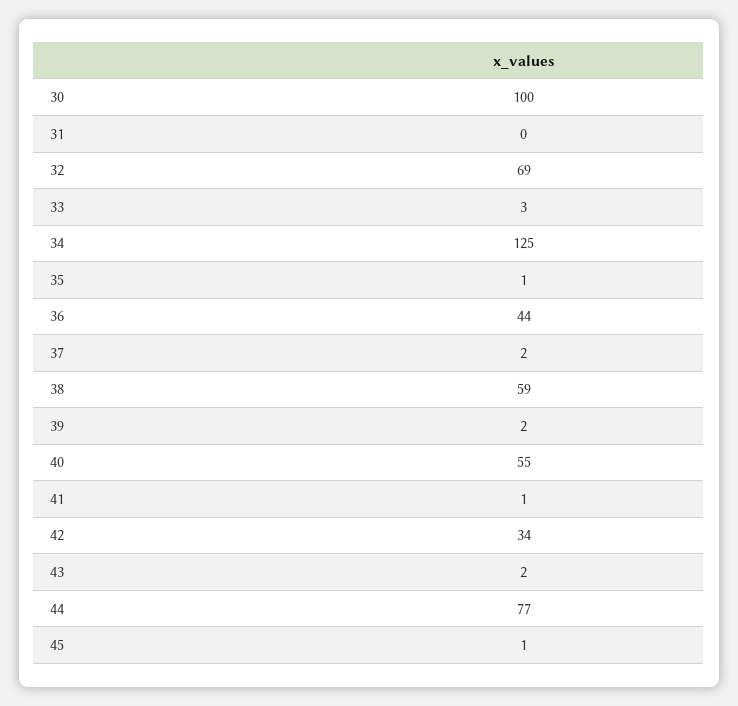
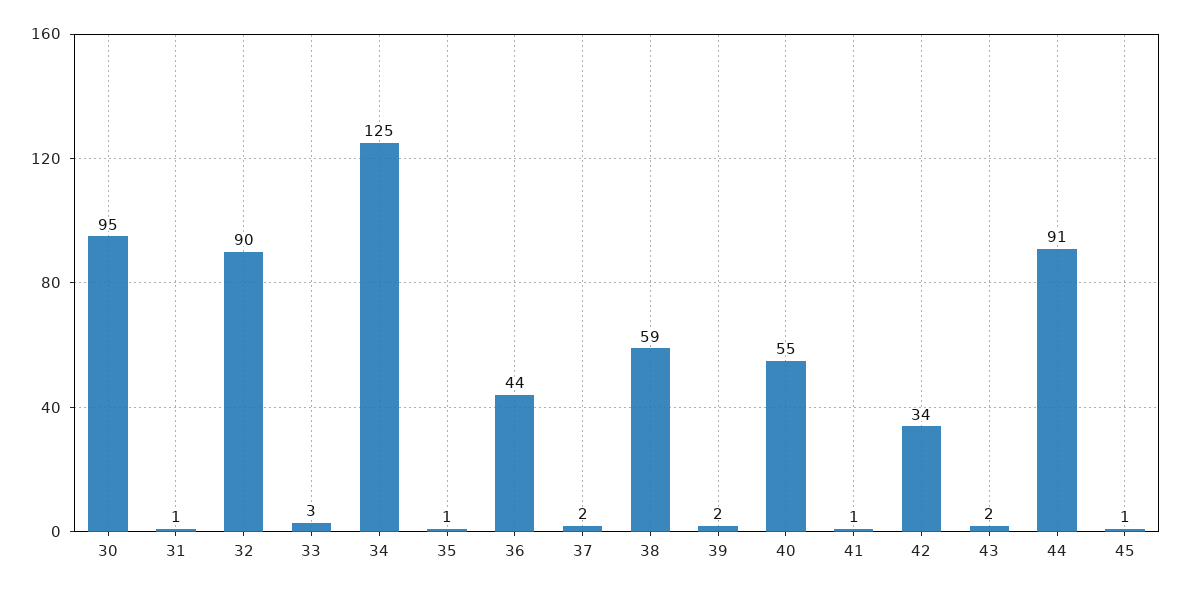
30: 100 -> 95
31: 0 -> 1
32: 69 -> 90
44: 77 -> 91

